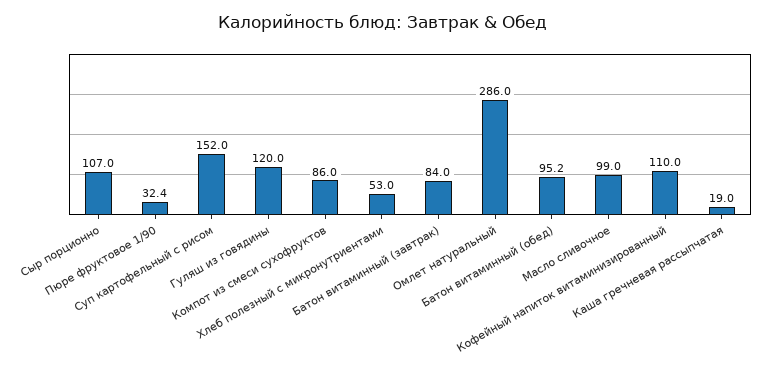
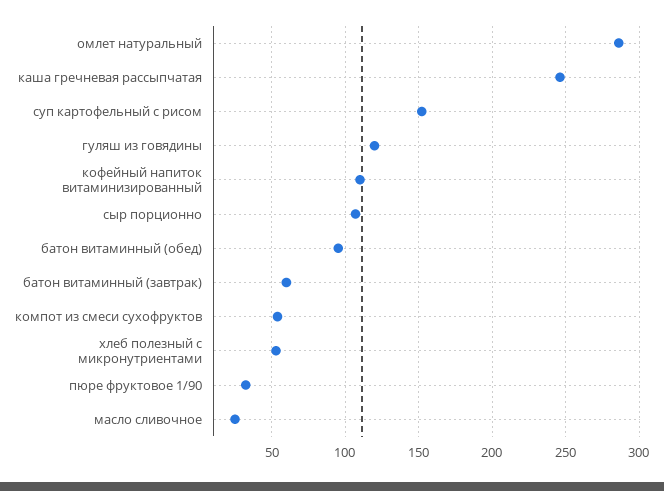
Компот из смеси сухофруктов: 86 -> 55
Батон витаминный (завтрак): 84 -> 60
Масло сливочное: 99 -> 25
Каша гречневая рассыпчатая: 19 -> 245

